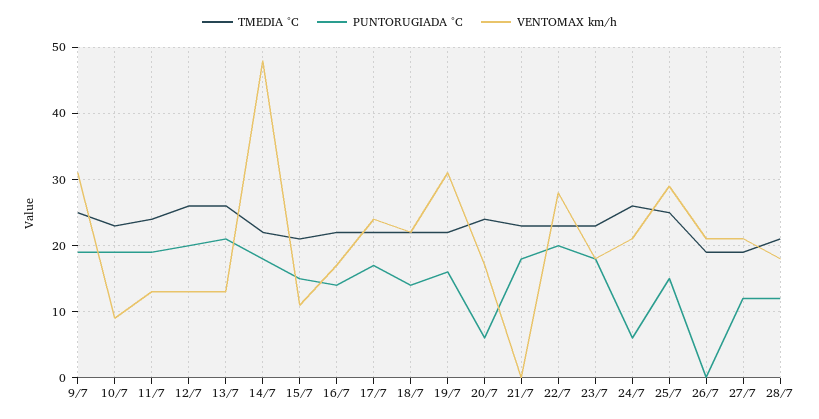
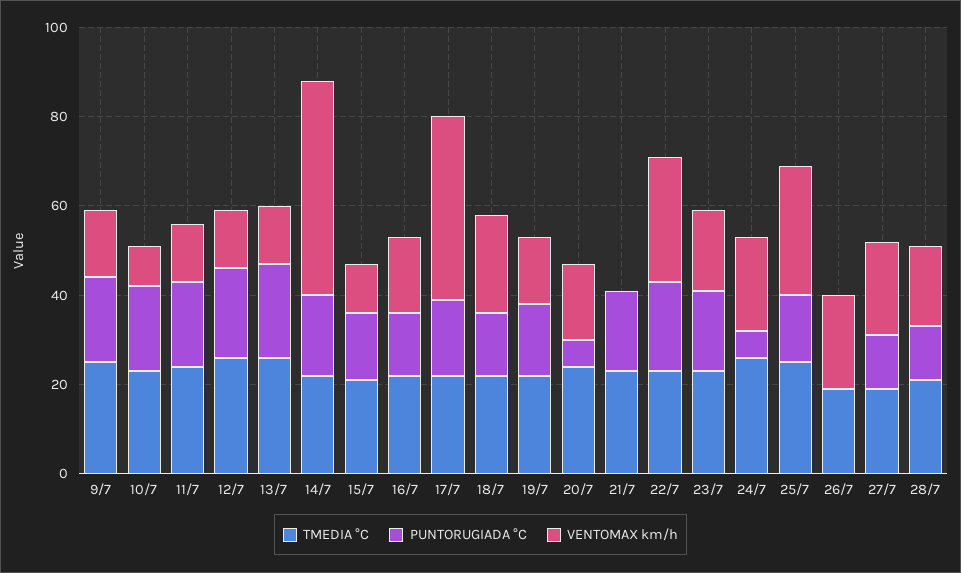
VENTOMAX km/h, 9/7: 31 -> 15
VENTOMAX km/h, 17/7: 24 -> 40
VENTOMAX km/h, 19/7: 31 -> 15

